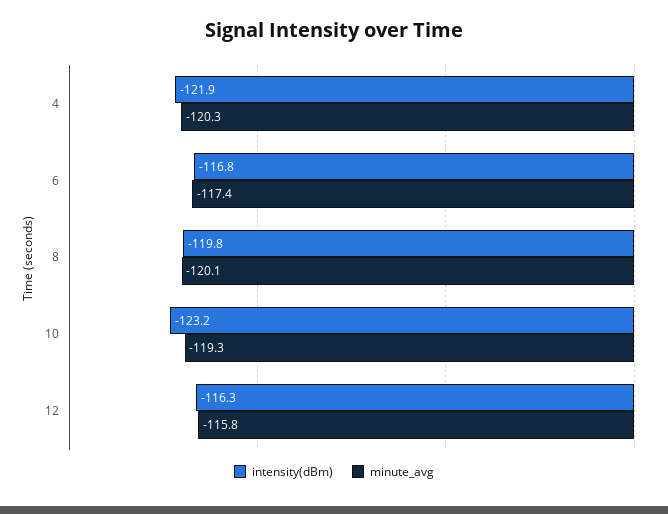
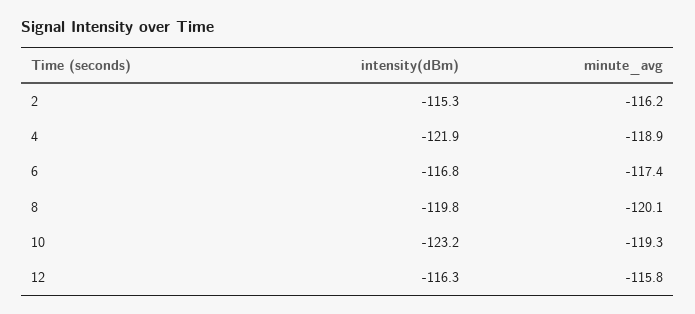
minute_avg, 4: -120.3 -> -118.9
intensity(dBm), 2: none -> -115.3
minute_avg, 2: none -> -116.2

